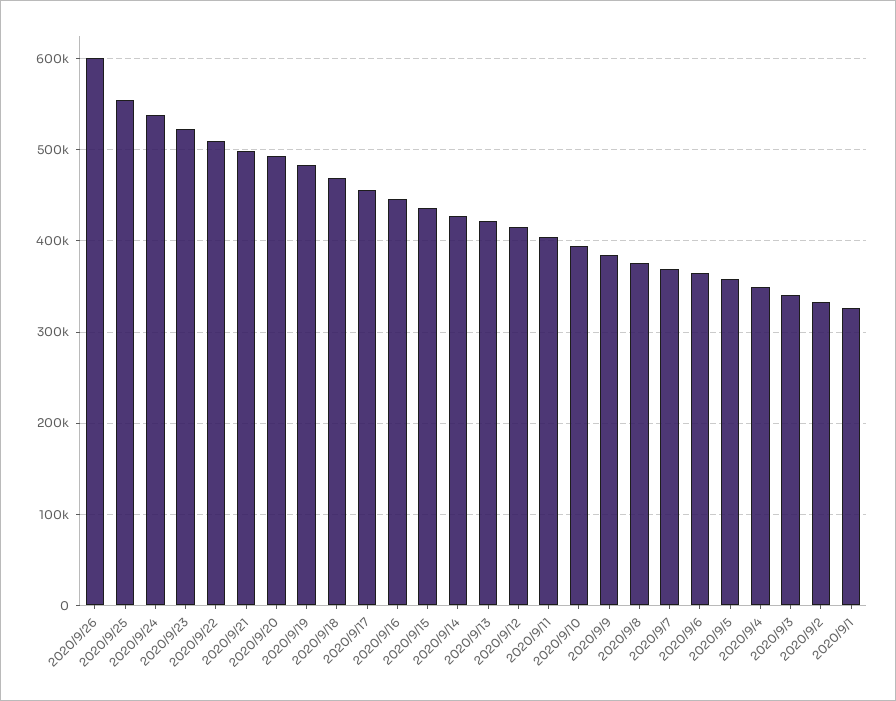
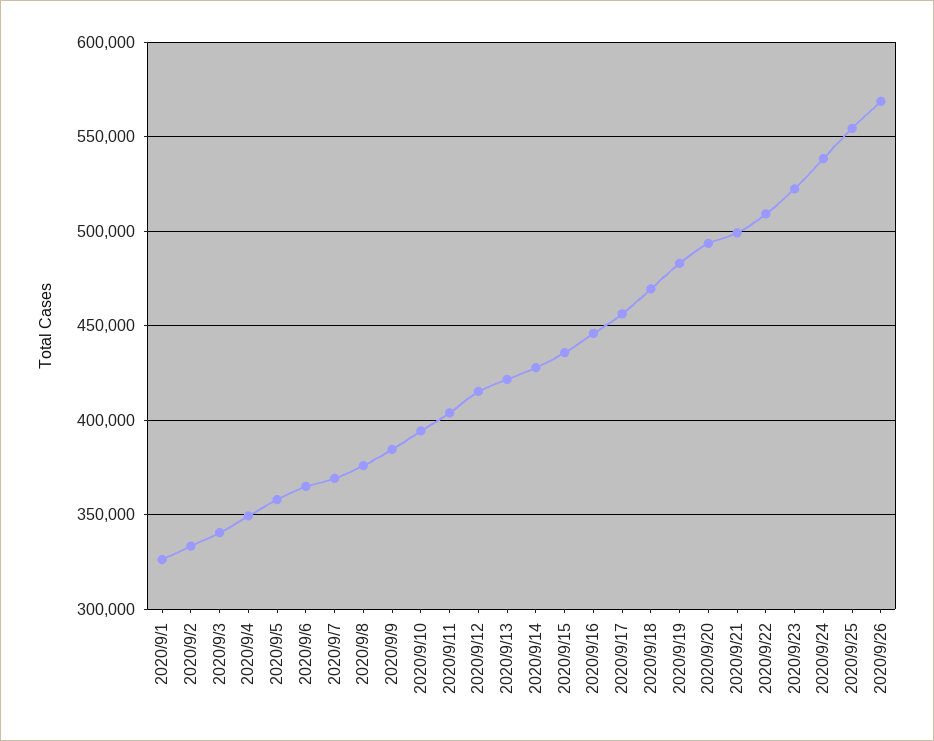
2020/9/26: 600000 -> 570000

